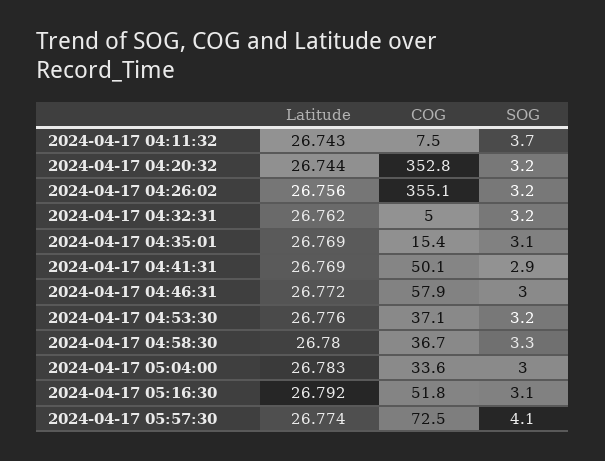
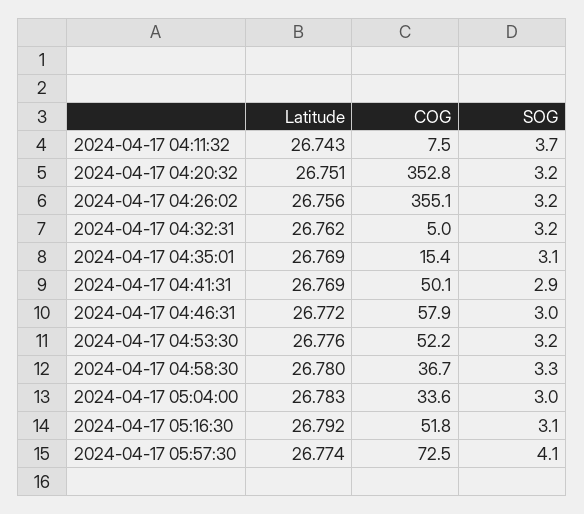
Latitude, 2024-04-17 04:20:32: 26.744 -> 26.751
COG, 2024-04-17 04:53:30: 37.1 -> 52.2

